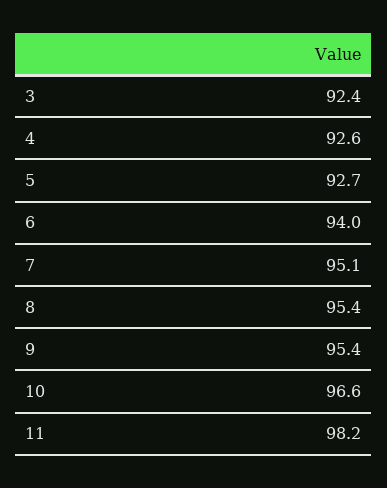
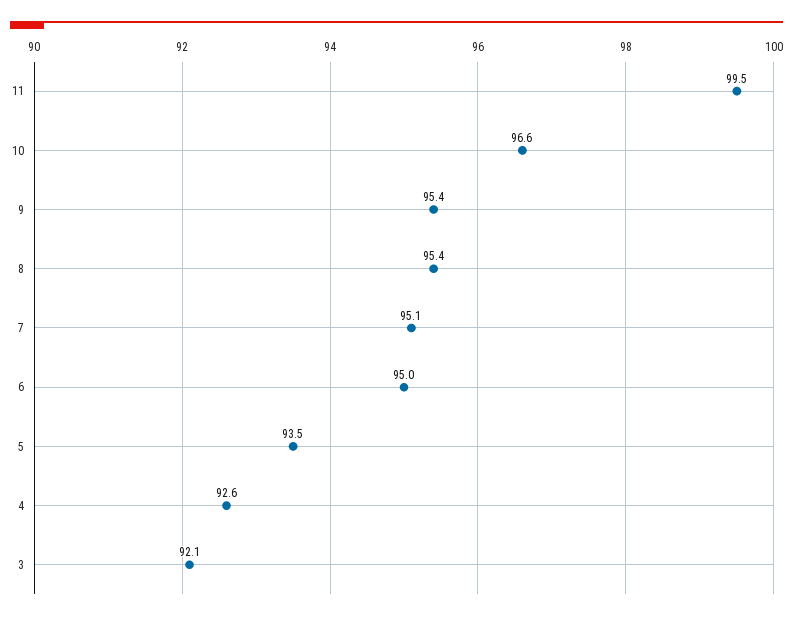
3: 92.4 -> 92.1
5: 92.7 -> 93.5
6: 94 -> 95
11: 98.2 -> 99.5

